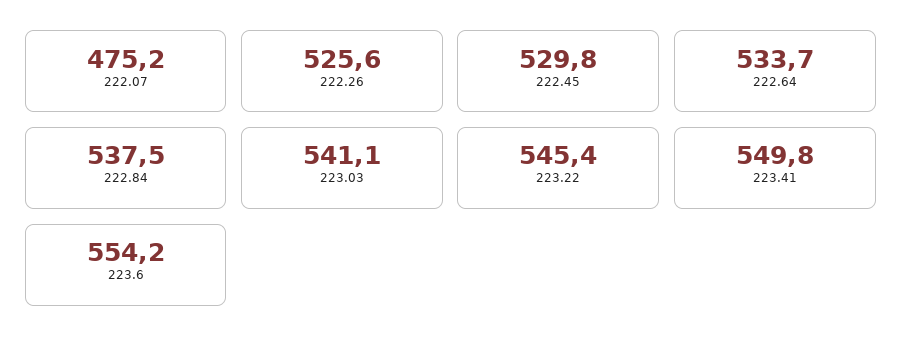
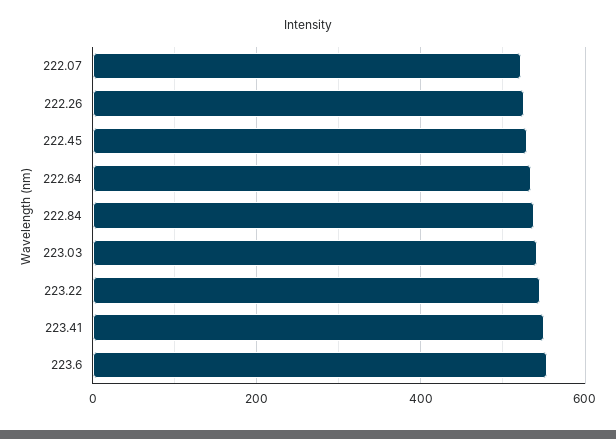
222.07: 475.2 -> 520

